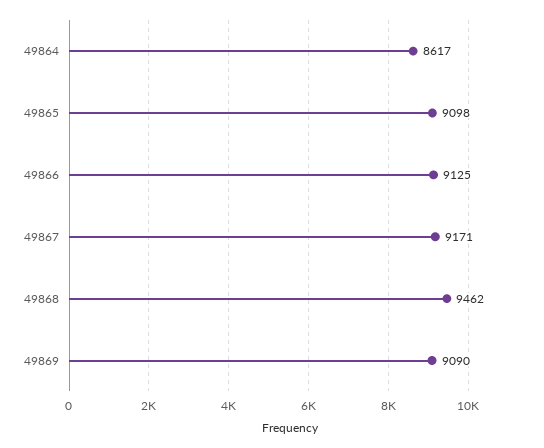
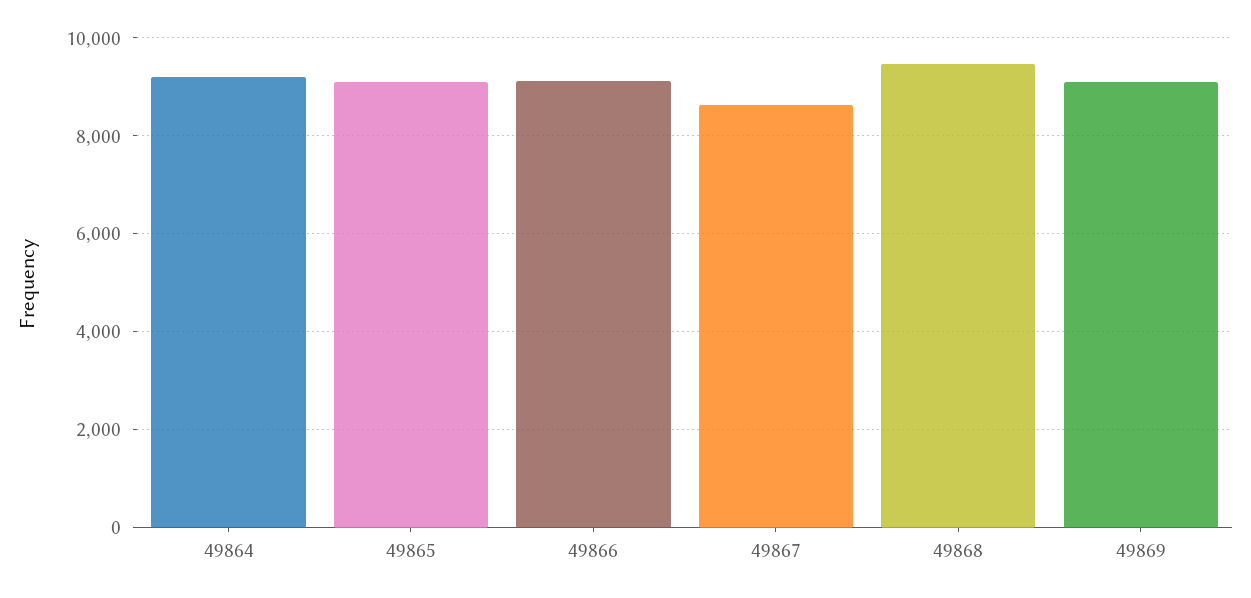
49864: 8617 -> 9200
49867: 9171 -> 8600

